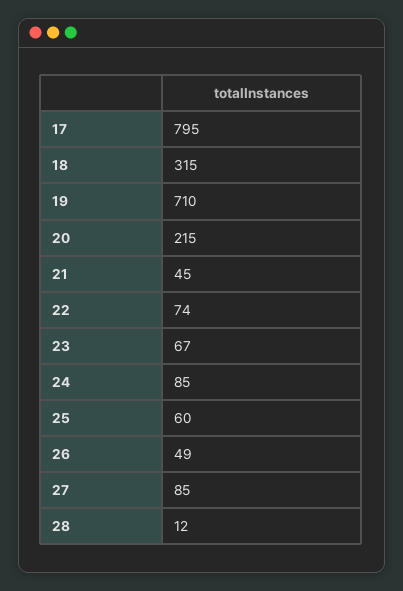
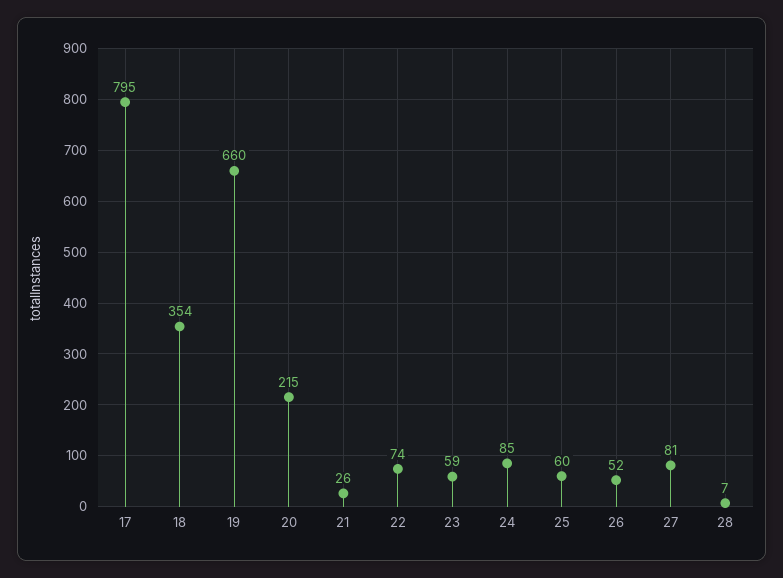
18: 315 -> 354
19: 710 -> 660
21: 45 -> 26
23: 67 -> 59
26: 49 -> 52
27: 85 -> 81
28: 12 -> 7

